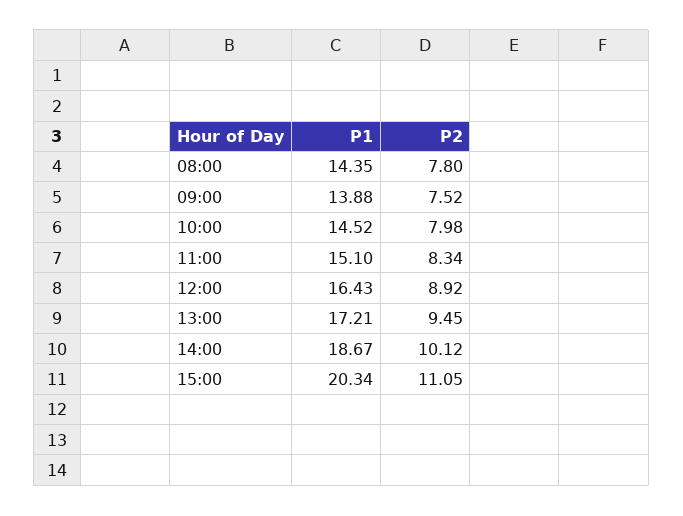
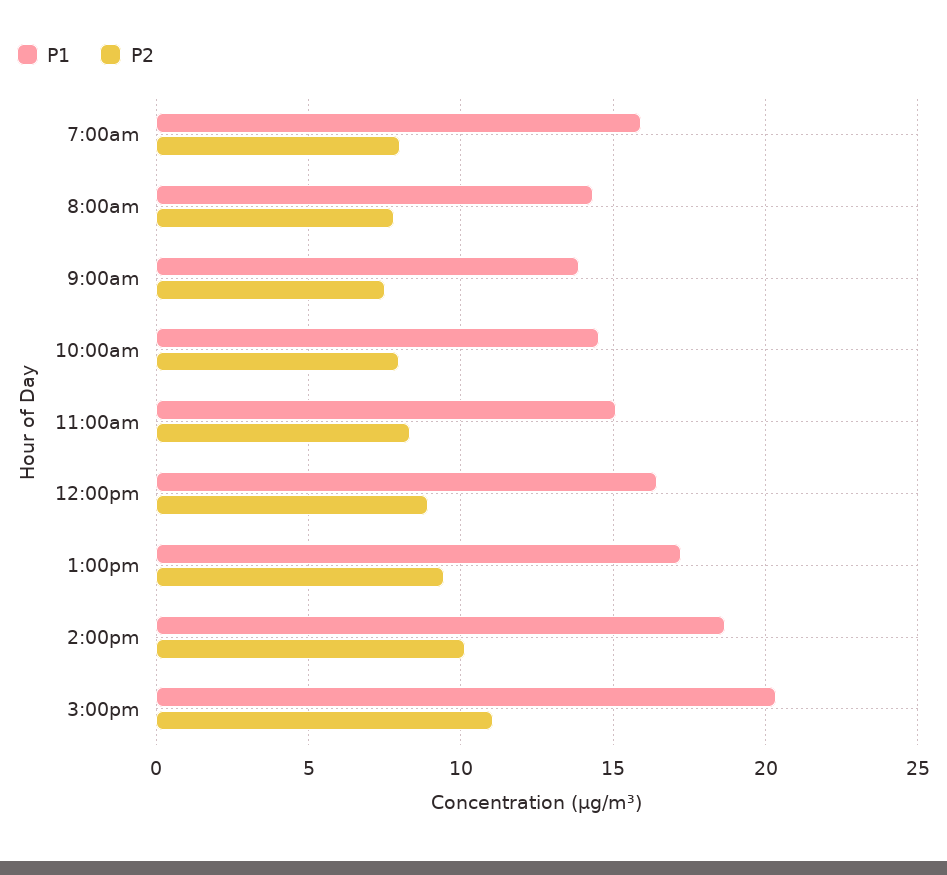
P1, 7:00am: none -> 16
P2, 7:00am: none -> 8

